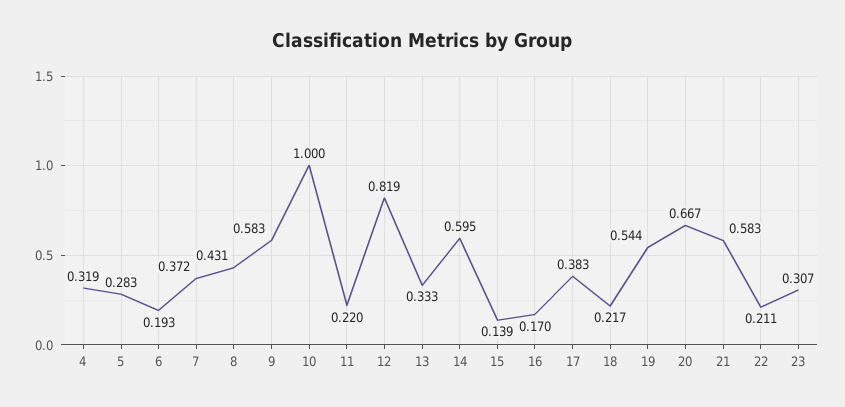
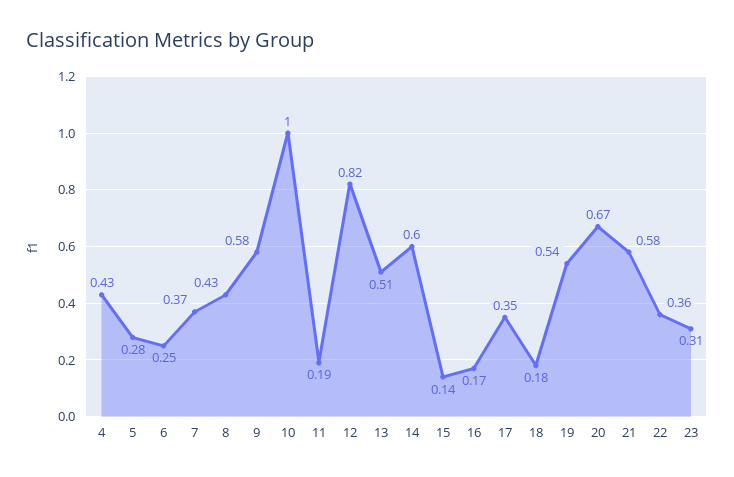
4: 0.319 -> 0.43
6: 0.193 -> 0.25
11: 0.22 -> 0.19
13: 0.333 -> 0.51
17: 0.383 -> 0.35
18: 0.217 -> 0.18
22: 0.211 -> 0.36

